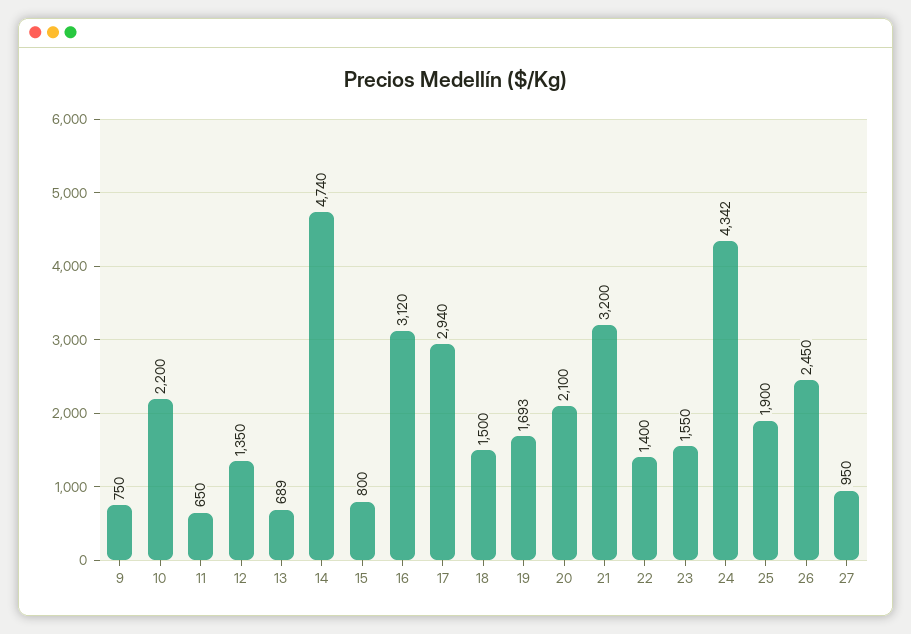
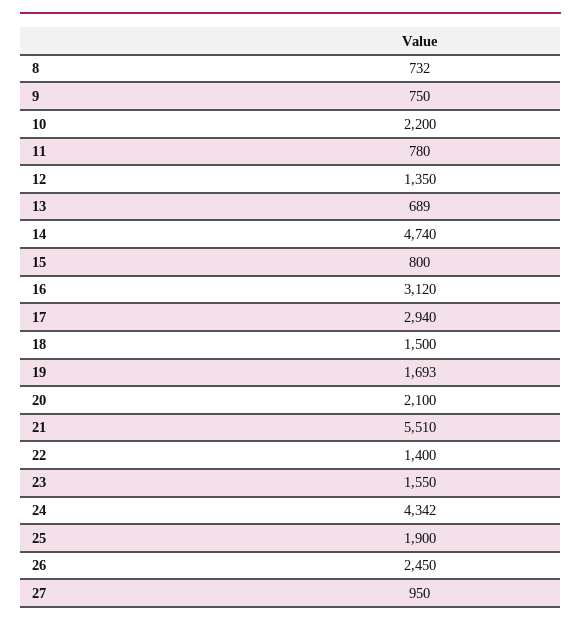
11: 650 -> 780
21: 3200 -> 5510
8: none -> 732

